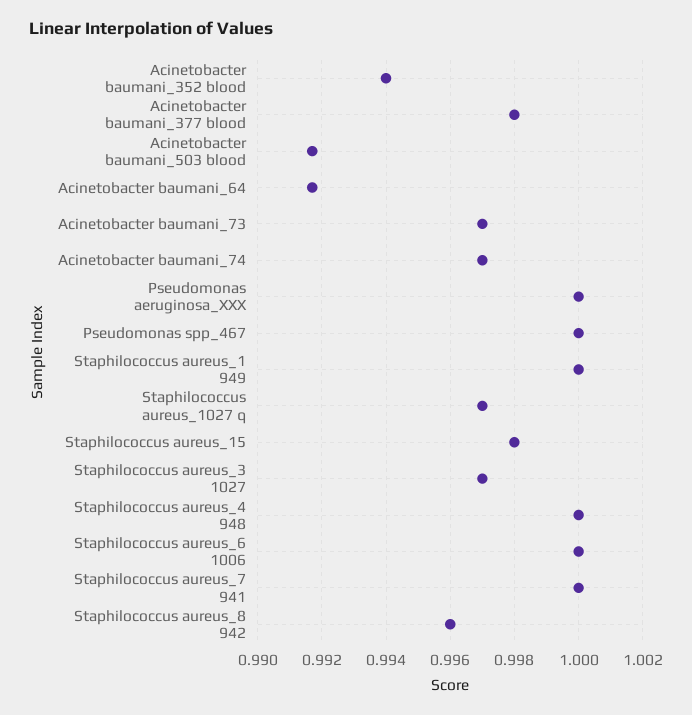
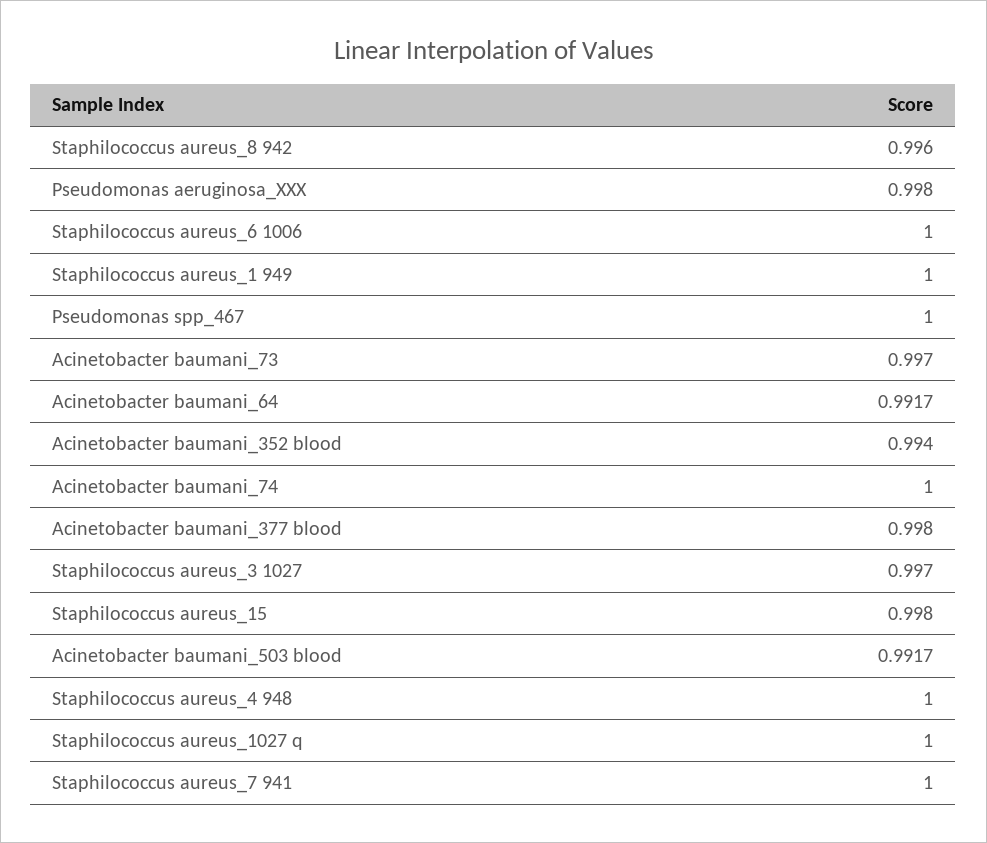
Acinetobacter baumani_74: 0.997 -> 1
Pseudomonas aeruginosa_XXX: 1 -> 0.998
Staphilococcus aureus_1027 q: 0.997 -> 1

